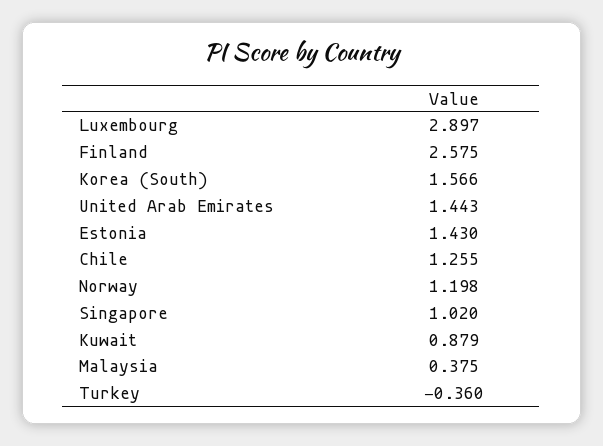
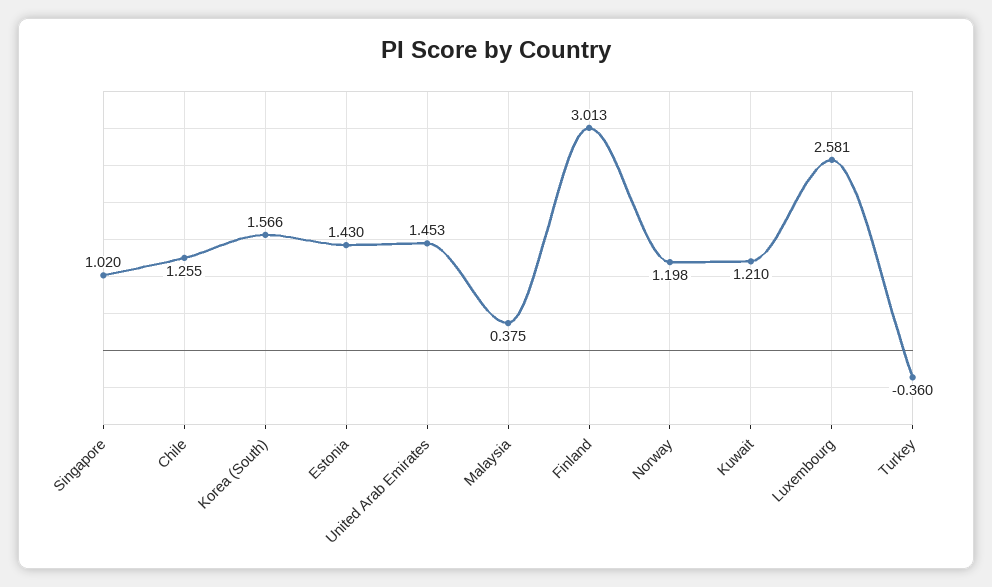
Luxembourg: 2.897 -> 2.581
Finland: 2.575 -> 3.013
United Arab Emirates: 1.443 -> 1.453
Kuwait: 0.879 -> 1.21

